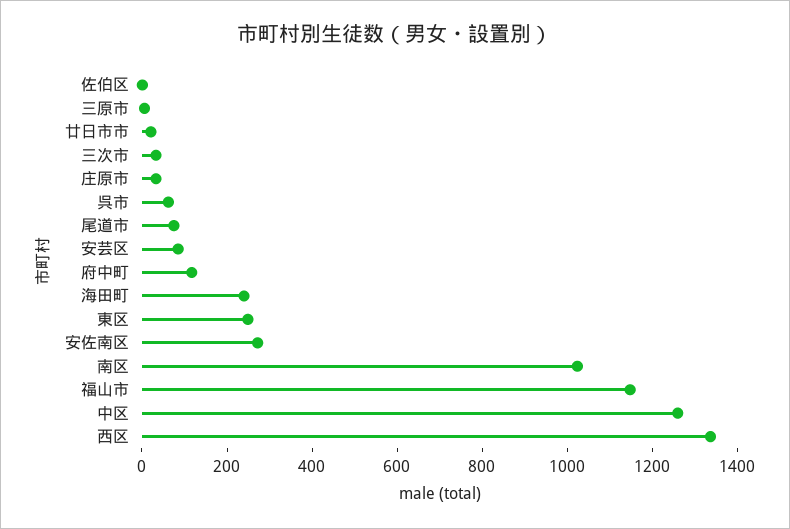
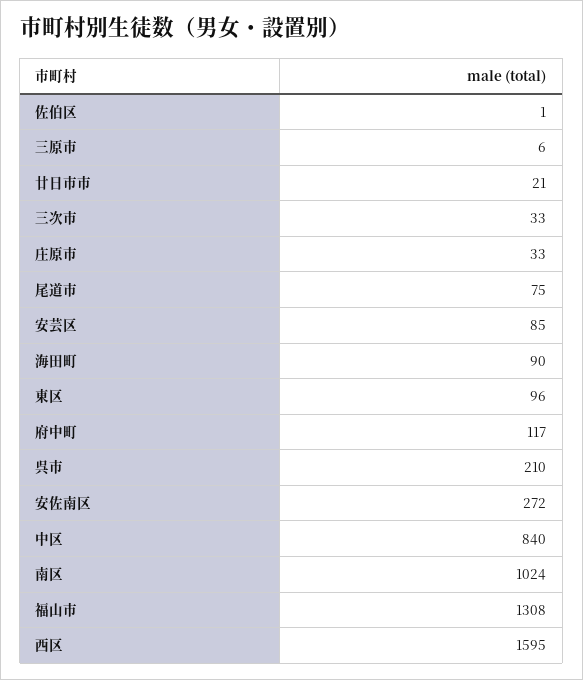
呉市: 50 -> 210
海田町: 250 -> 90
東区: 250 -> 96
福山市: 1150 -> 1308
中区: 1250 -> 840
西区: 1350 -> 1595

